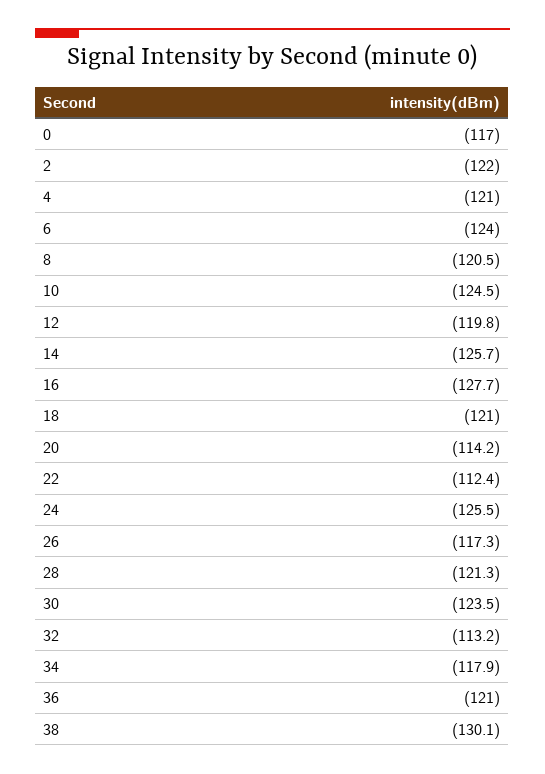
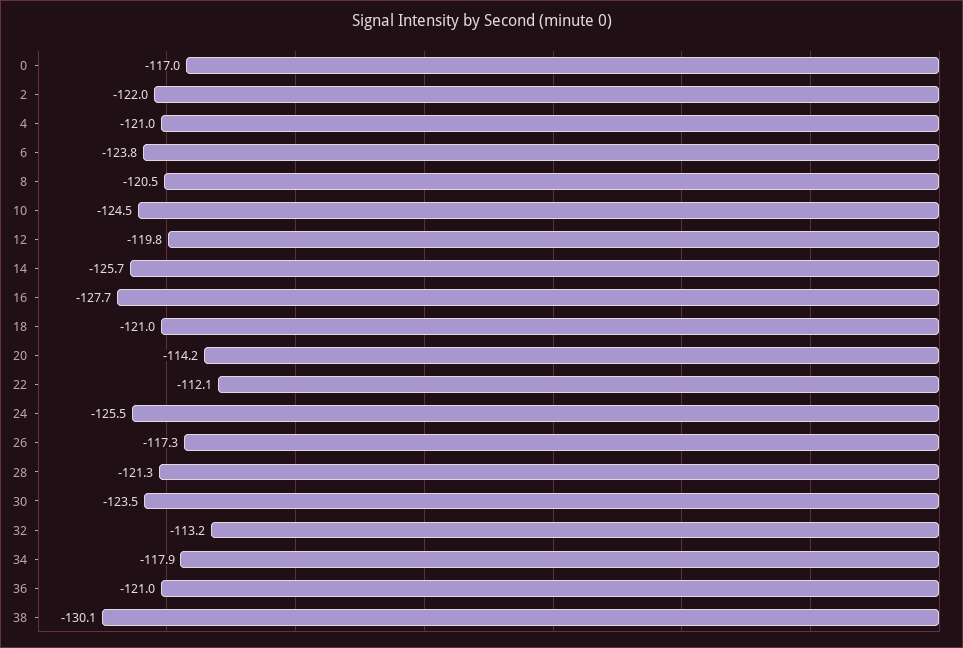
6: -124 -> -123.8
22: -112.4 -> -112.1

